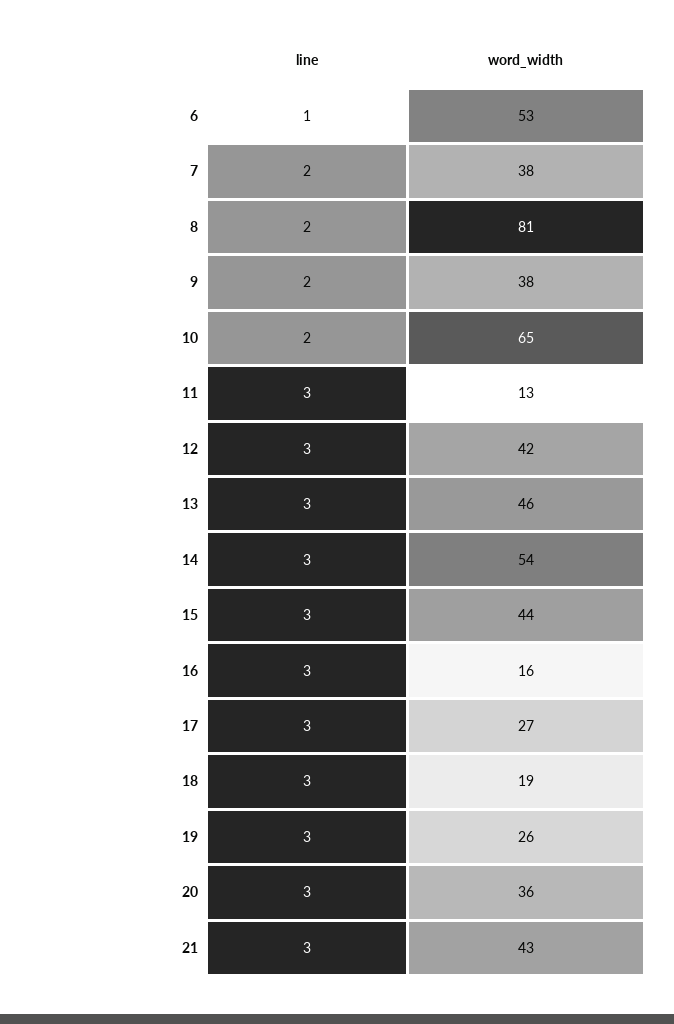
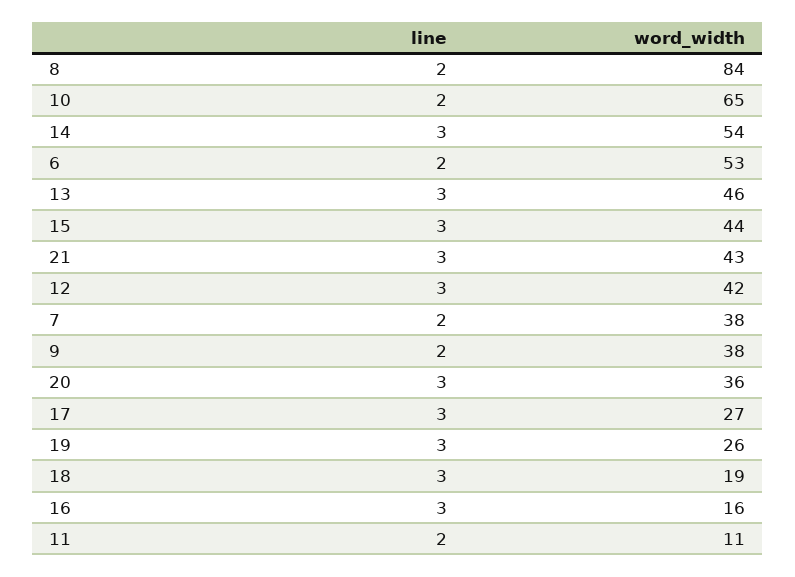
line, 6: 1 -> 2
word_width, 8: 81 -> 84
line, 11: 3 -> 2
word_width, 11: 13 -> 11

